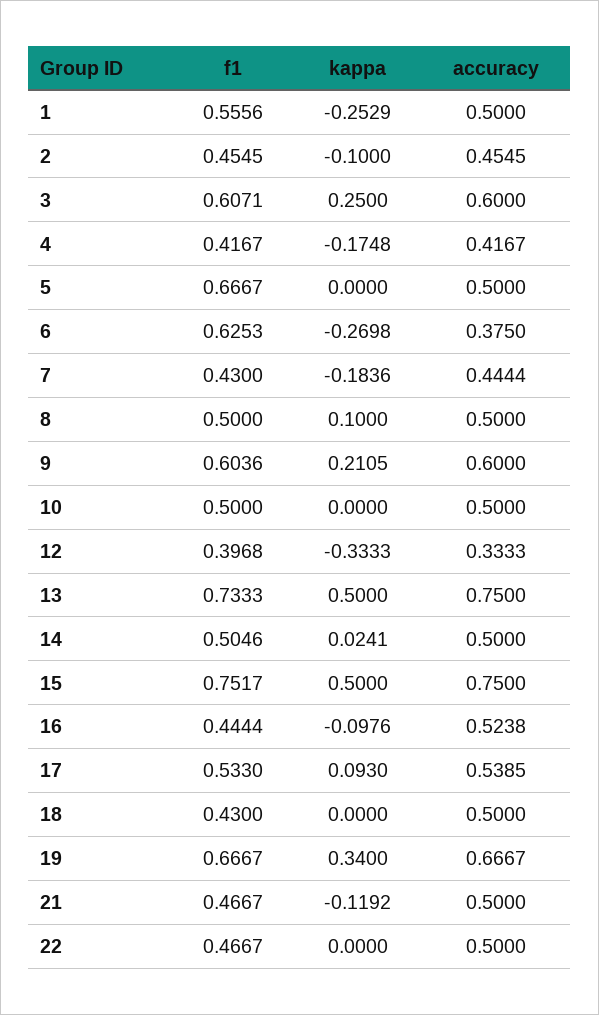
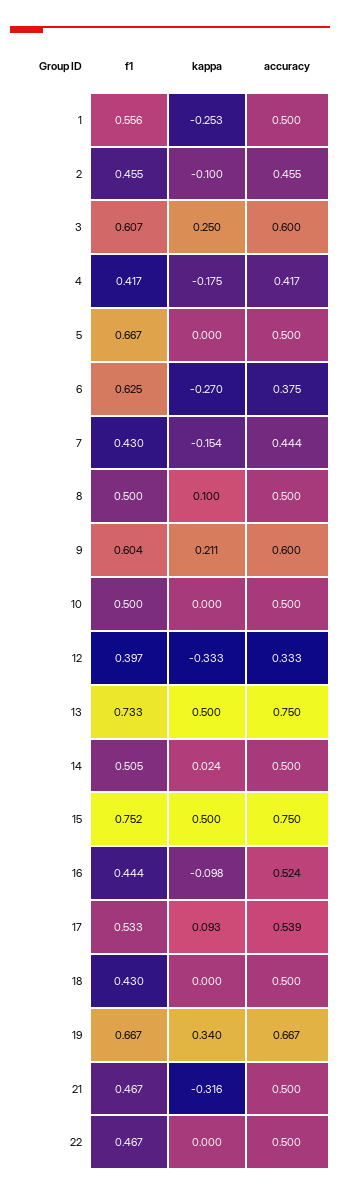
kappa, 7: -0.1836 -> -0.154
kappa, 21: -0.1192 -> -0.316

